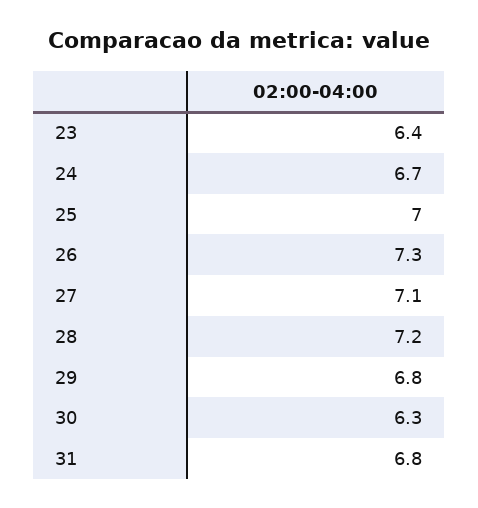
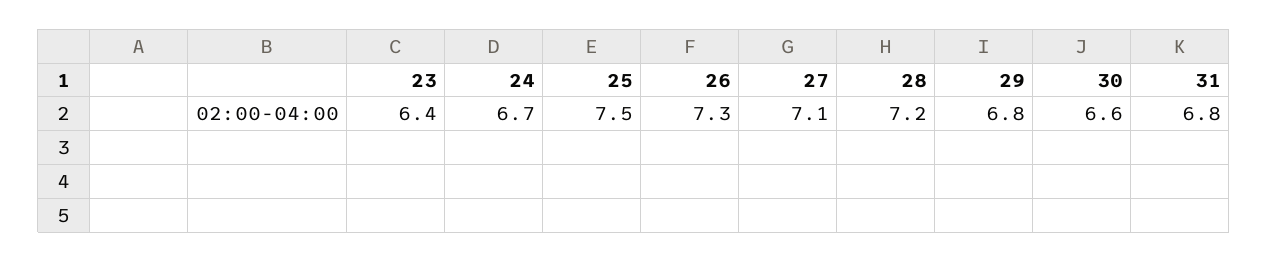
25: 7 -> 7.5
30: 6.3 -> 6.6

